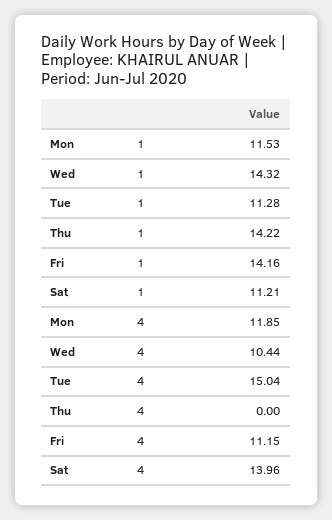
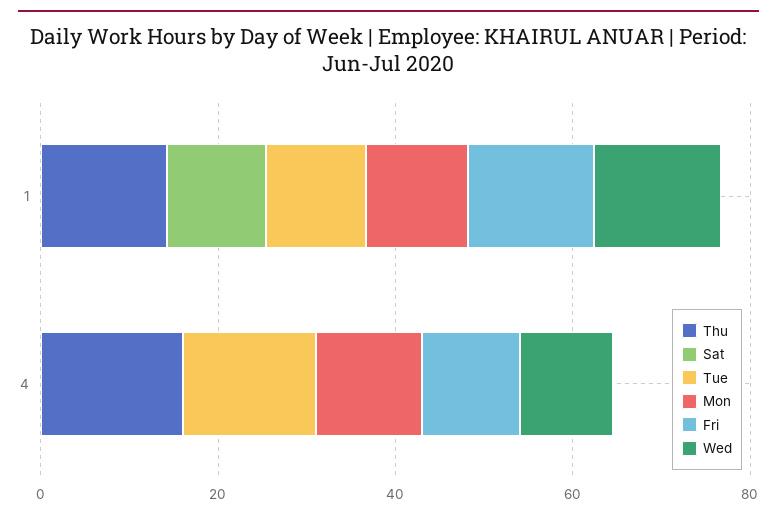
Thu, 4: 0 -> 15
Sat, 4: 13.96 -> 0

